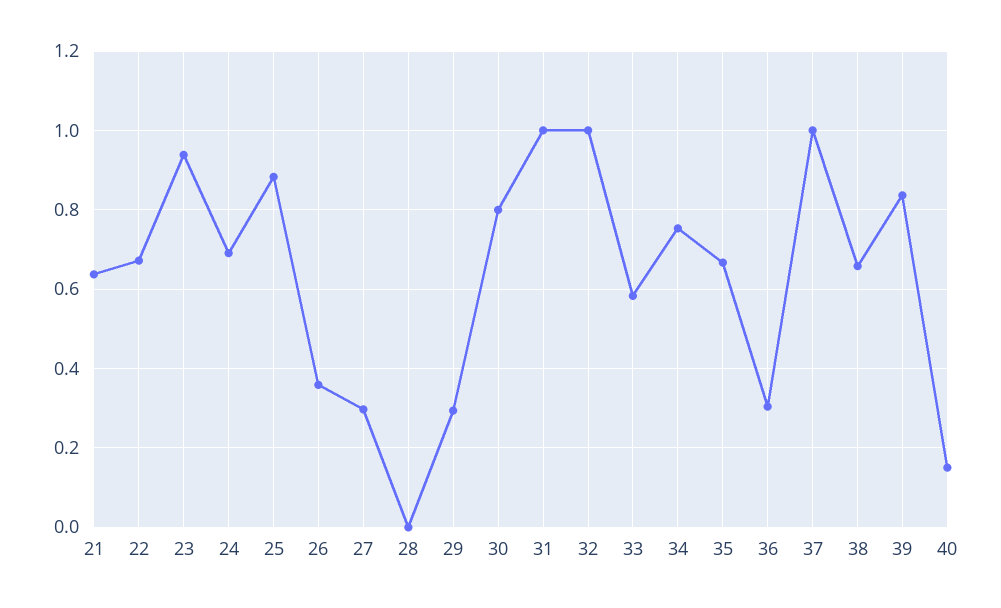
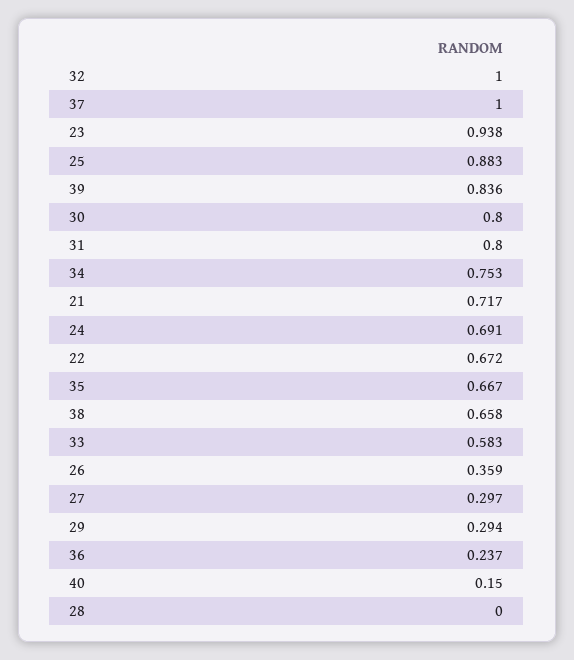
21: 0.64 -> 0.717
31: 1 -> 0.8
36: 0.3 -> 0.237

